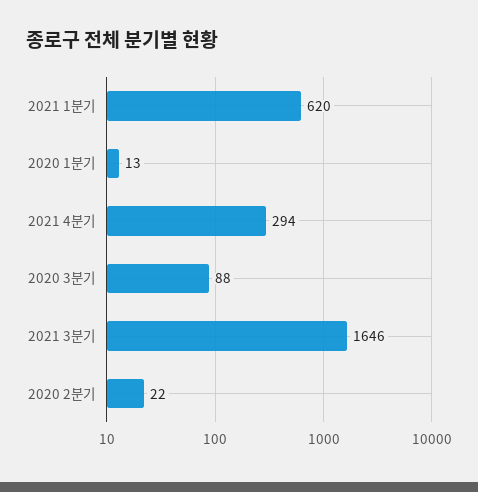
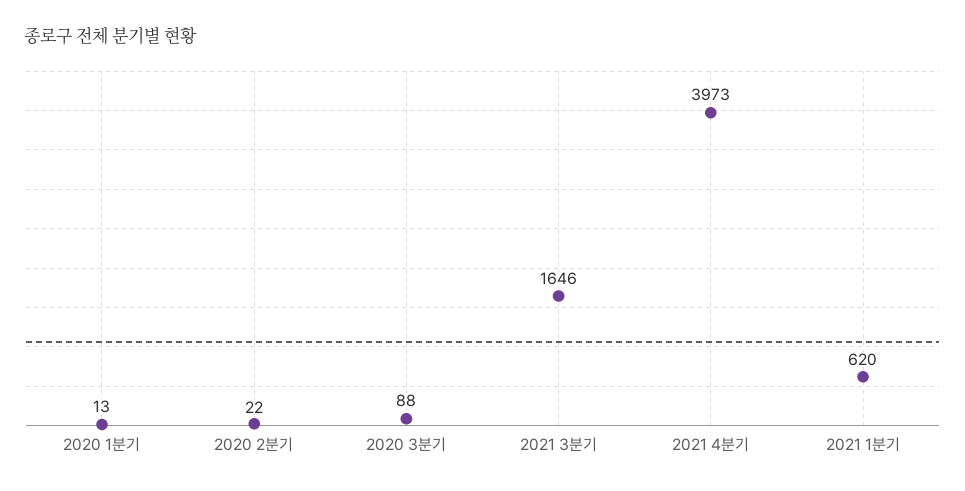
2021 4분기: 294 -> 3973

